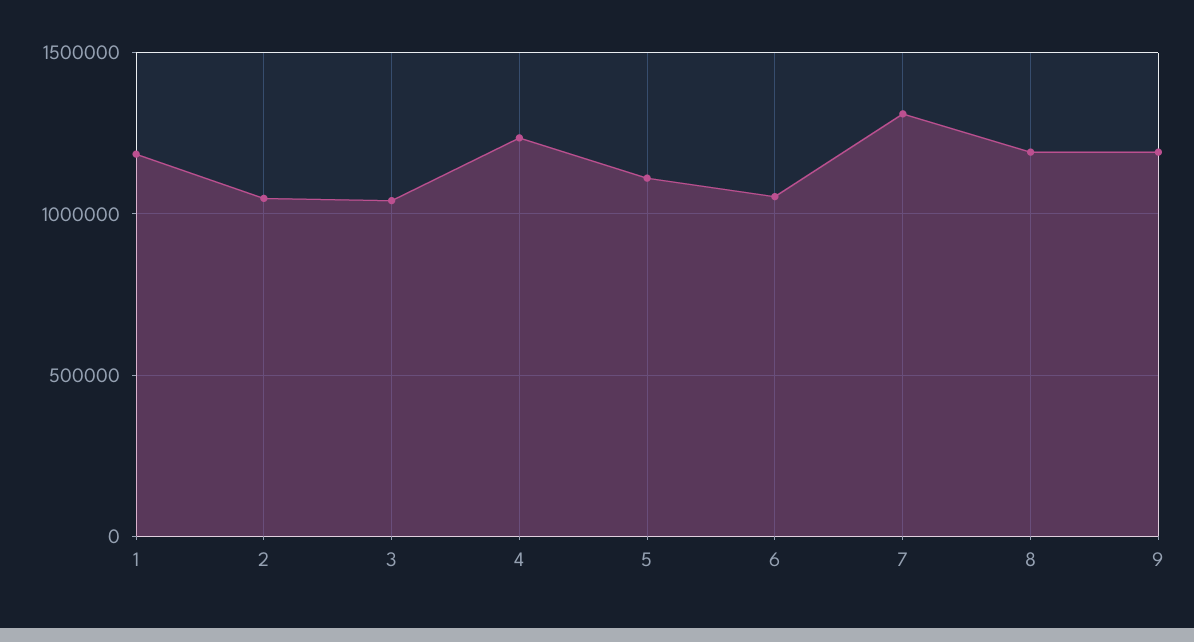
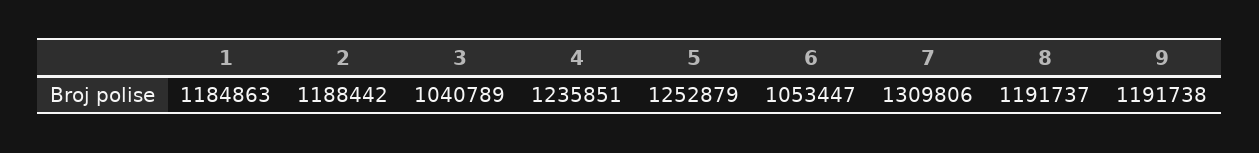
2: 1050000 -> 1188442
5: 1100000 -> 1252879

